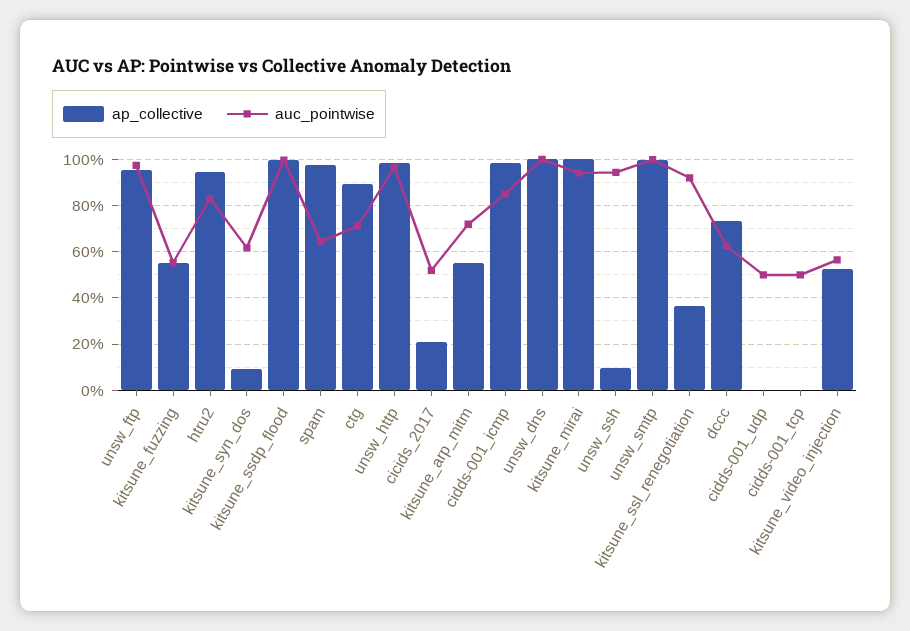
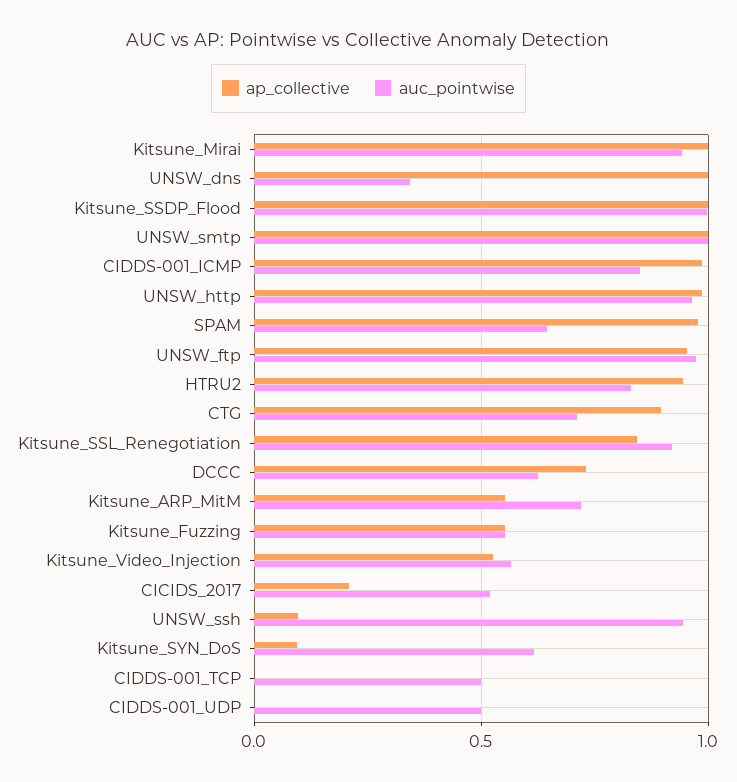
auc_pointwise, unsw_dns: 1 -> 0.35
ap_collective, kitsune_ssl_renegotiation: 0.35 -> 0.85

